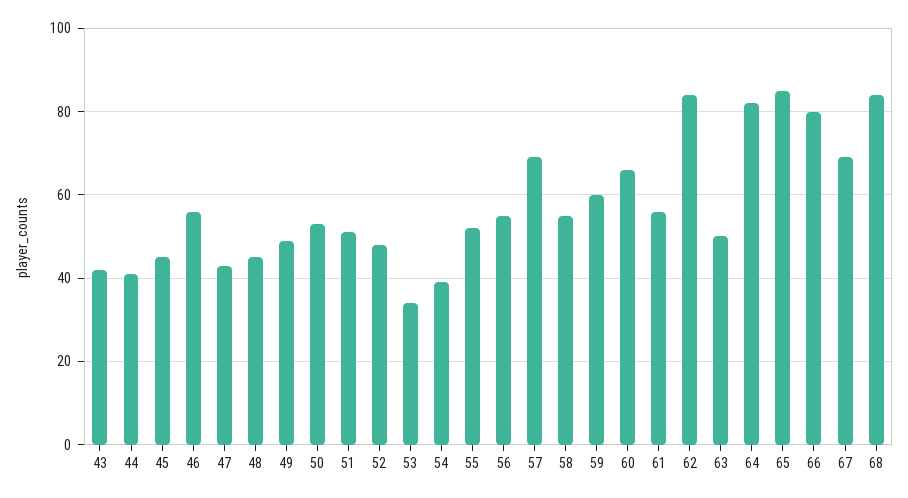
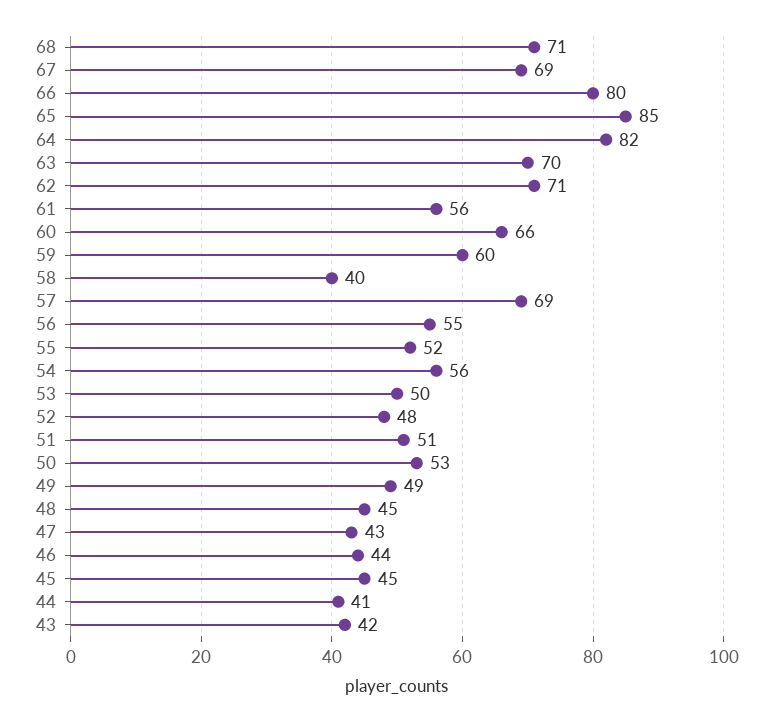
46: 55 -> 44
53: 35 -> 50
54: 40 -> 56
58: 55 -> 40
62: 85 -> 71
63: 50 -> 70
68: 85 -> 71

